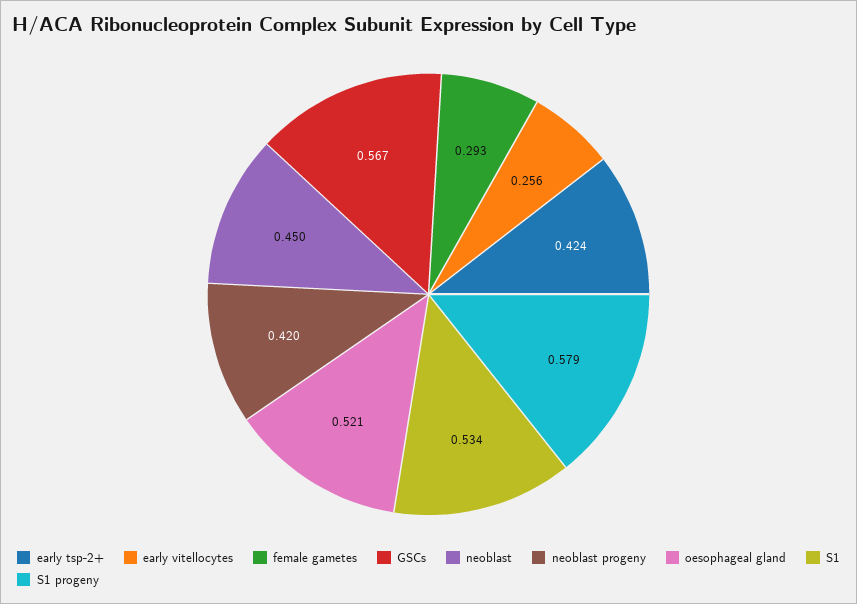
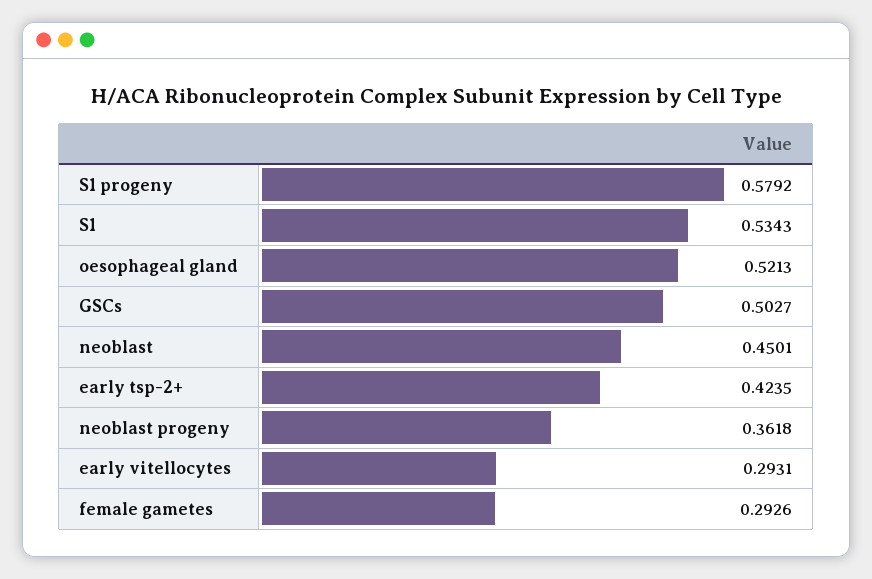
early vitellocytes: 0.256 -> 0.2931
GSCs: 0.567 -> 0.5027
neoblast progeny: 0.42 -> 0.3618

